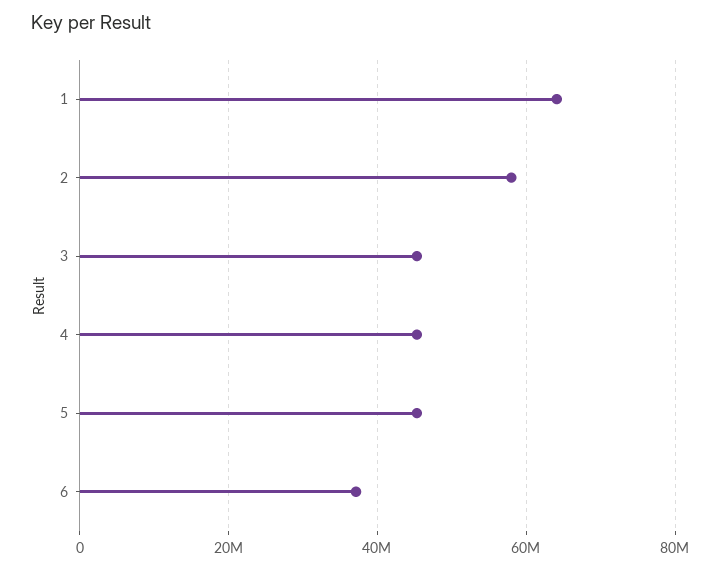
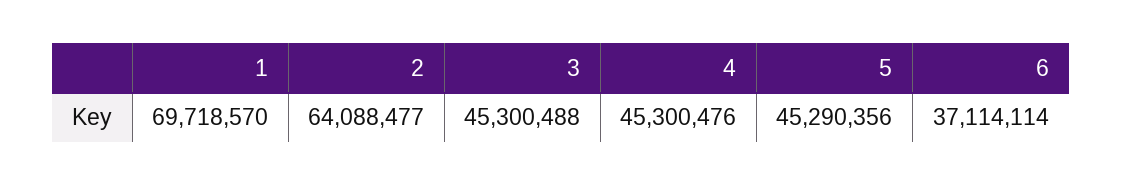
1: 64000000 -> 69718570
2: 58000000 -> 64088477

